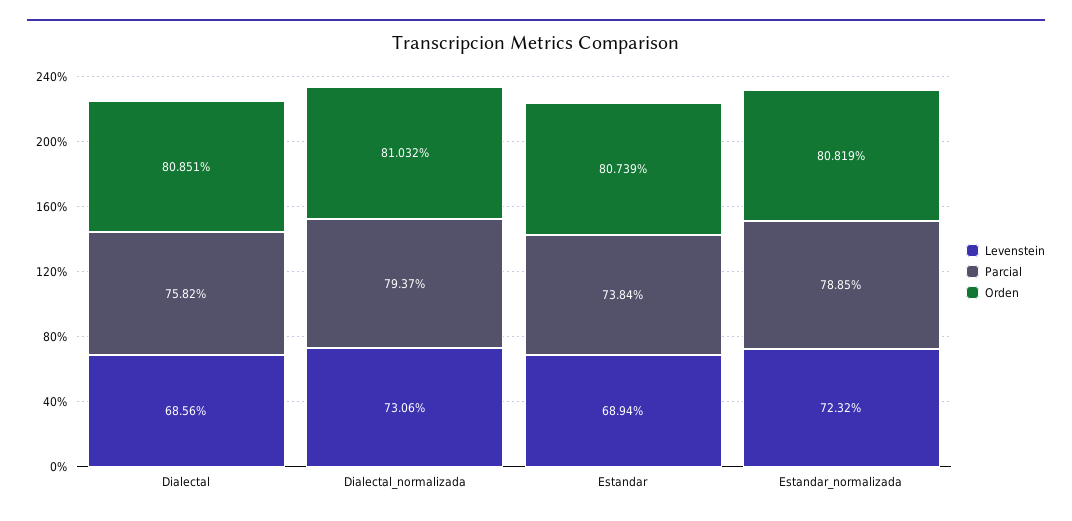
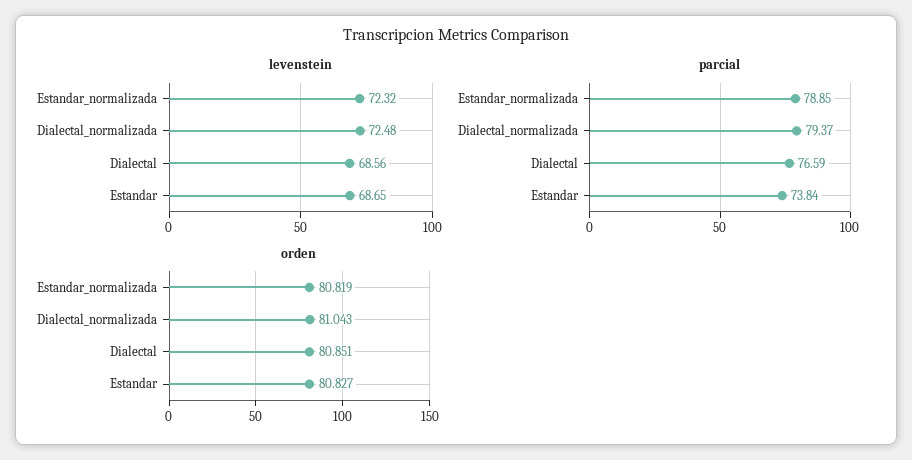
Parcial, Dialectal: 75.82 -> 76.59
Levenstein, Dialectal_normalizada: 73.06 -> 72.48
Orden, Dialectal_normalizada: 81.032 -> 81.043
Levenstein, Estandar: 68.94 -> 68.65
Orden, Estandar: 80.739 -> 80.827

